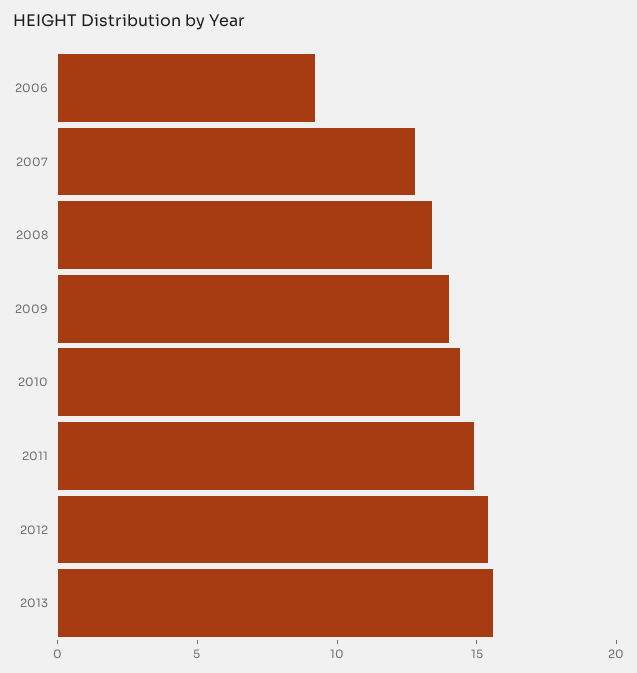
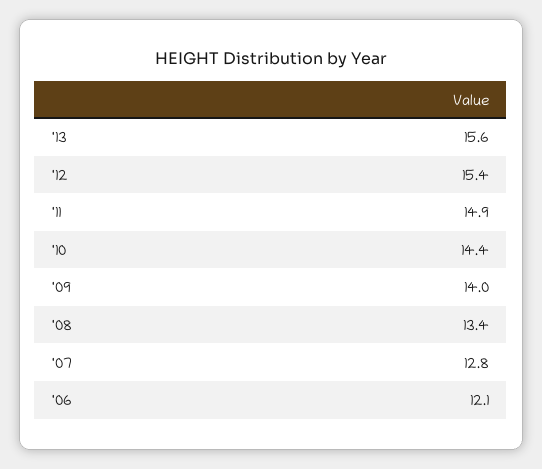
2006: 9 -> 12.1

